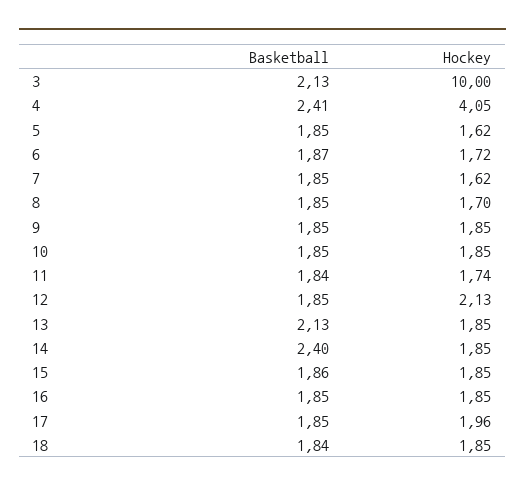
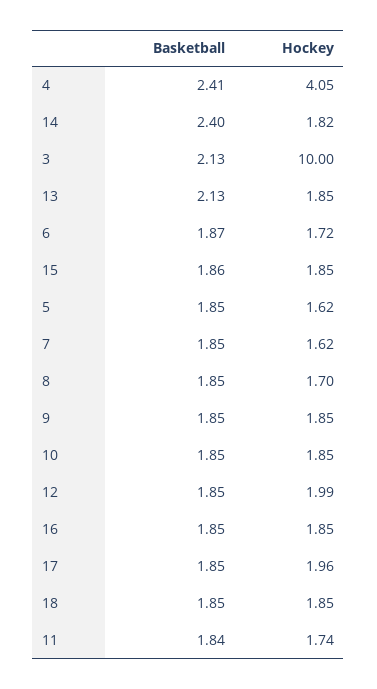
Hockey, 12: 2.13 -> 1.99
Hockey, 14: 1.85 -> 1.82
Basketball, 18: 1.84 -> 1.85

